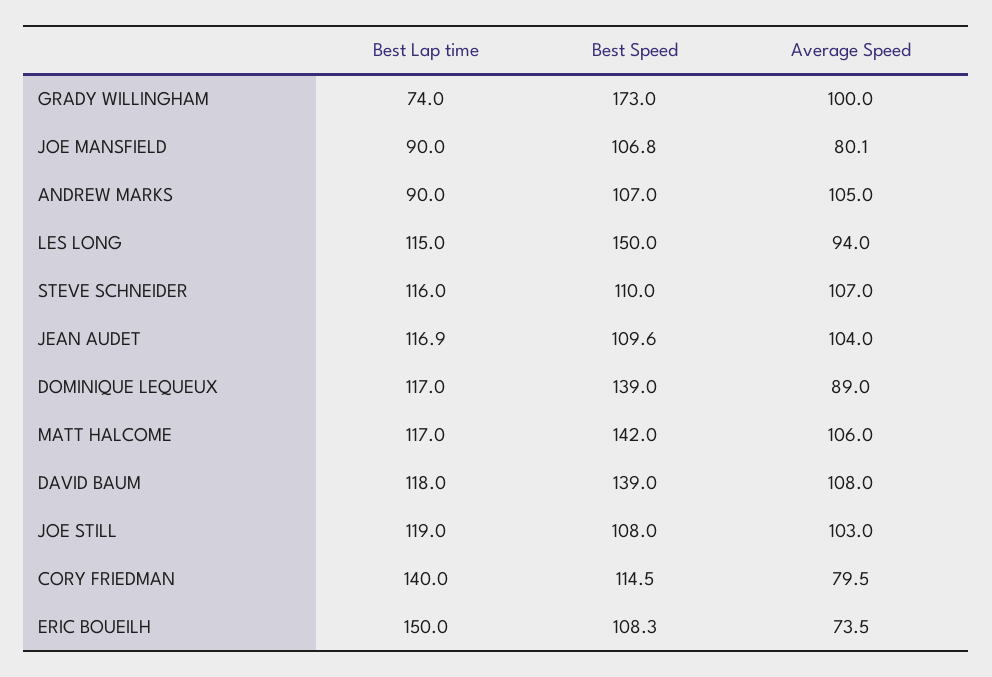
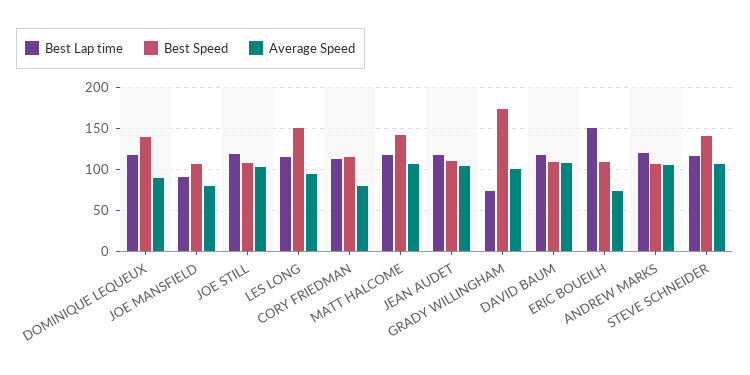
Best Lap time, ANDREW MARKS: 90 -> 120
Best Speed, STEVE SCHNEIDER: 110 -> 140
Best Speed, DAVID BAUM: 139 -> 110
Best Lap time, CORY FRIEDMAN: 140 -> 110

